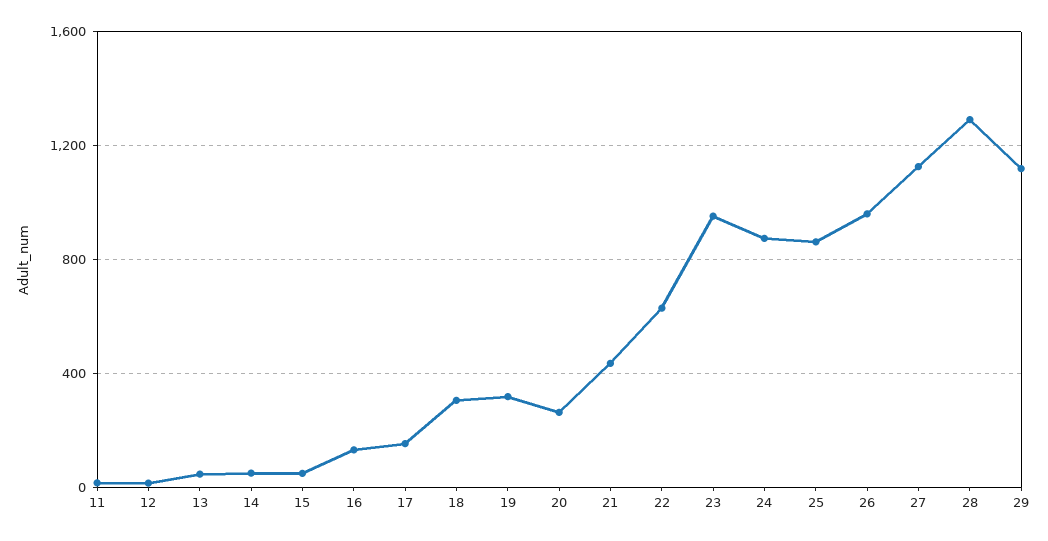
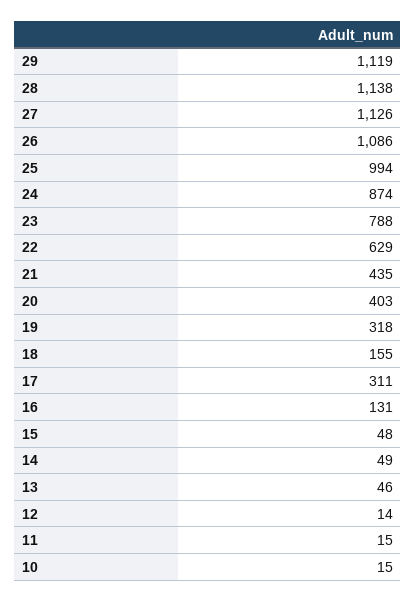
17: 150 -> 311
18: 300 -> 155
20: 250 -> 403
23: 950 -> 788
25: 850 -> 994
26: 950 -> 1086
28: 1300 -> 1138
10: none -> 15

